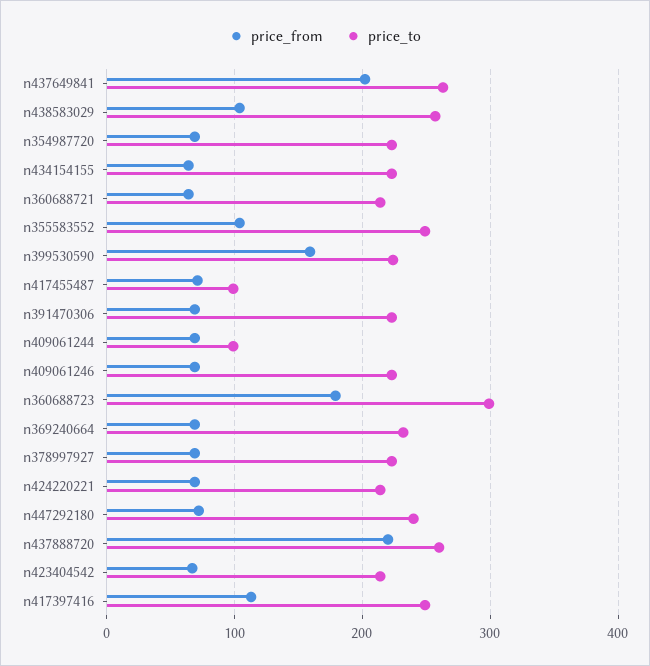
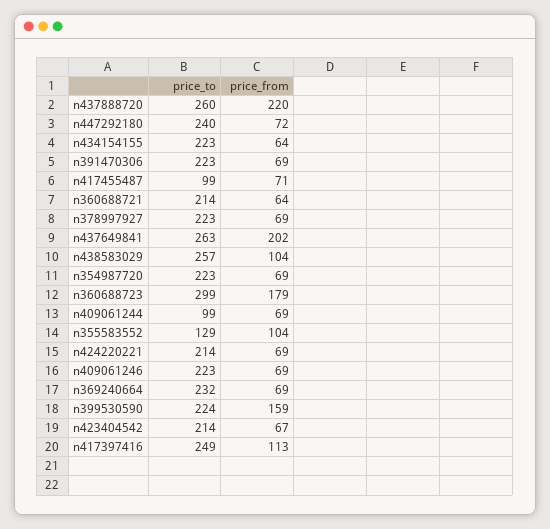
price_to, n355583552: 250 -> 129

